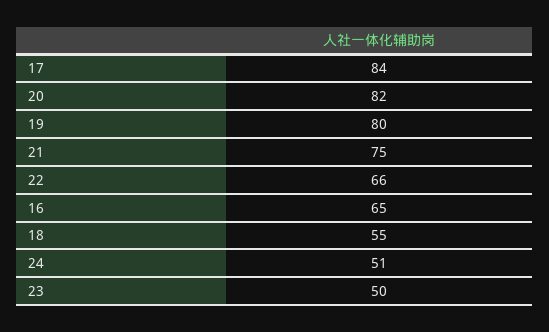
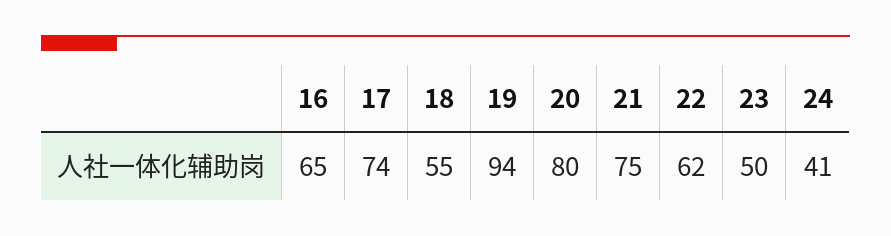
17: 84 -> 74
20: 82 -> 80
19: 80 -> 94
22: 66 -> 62
24: 51 -> 41

